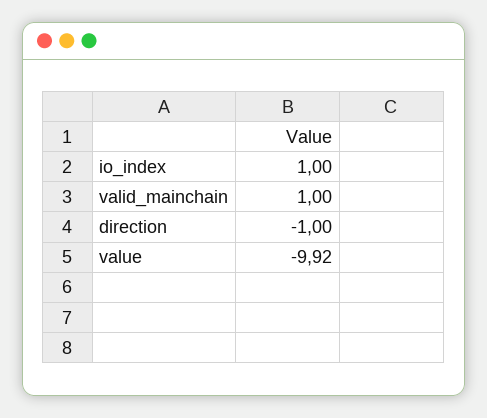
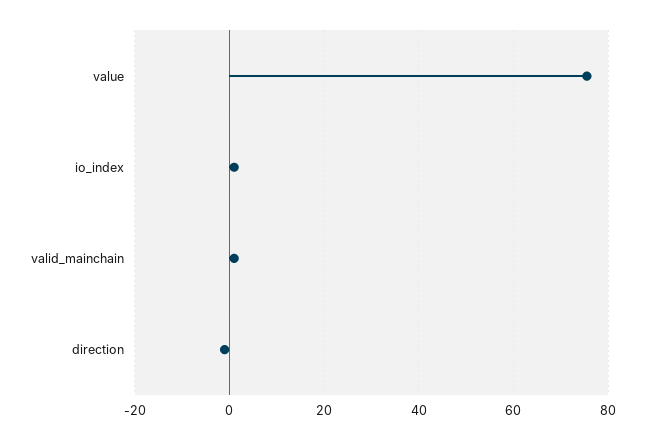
value: -9.92 -> 76

